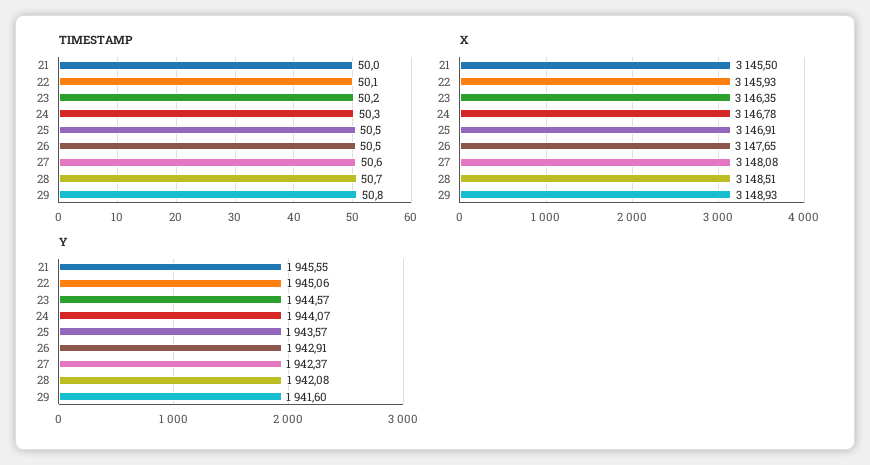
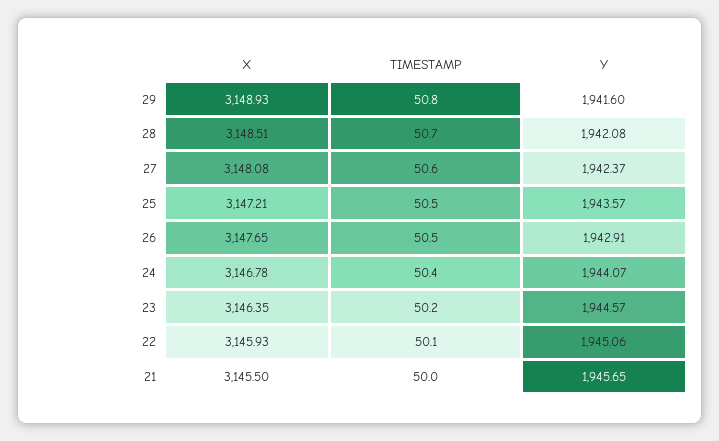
TIMESTAMP, 24: 50.3 -> 50.4
X, 25: 3146.91 -> 3147.21
Y, 21: 1945.55 -> 1945.65

